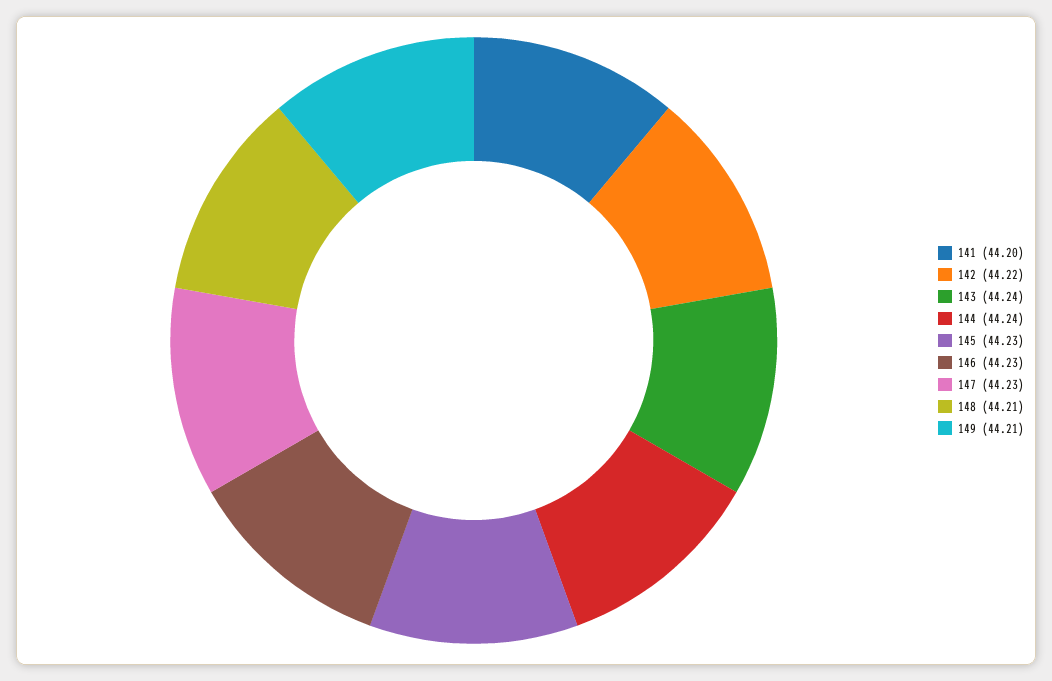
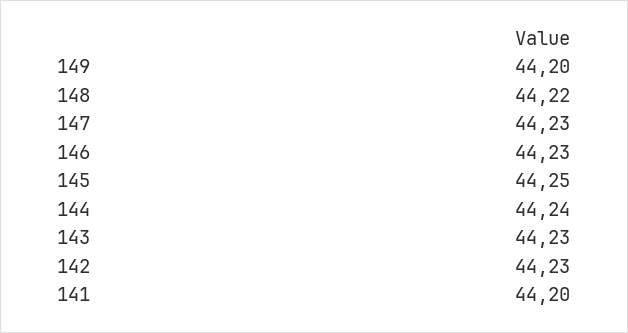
142: 44.22 -> 44.23
143: 44.24 -> 44.23
145: 44.23 -> 44.25
148: 44.21 -> 44.22
149: 44.21 -> 44.2

